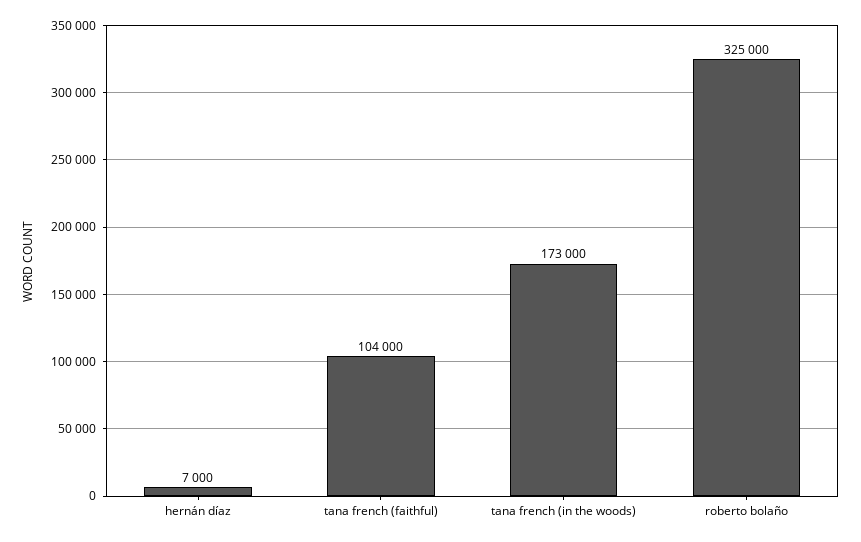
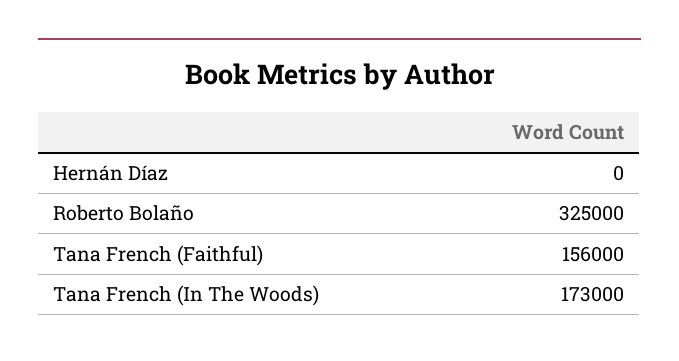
hernán díaz: 7000 -> 0
tana french (faithful): 104000 -> 156000

